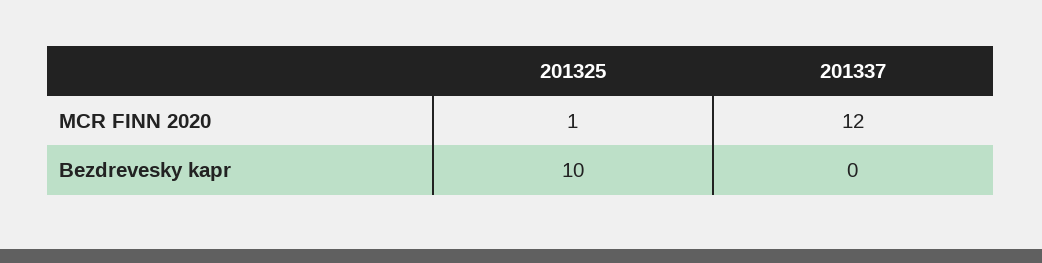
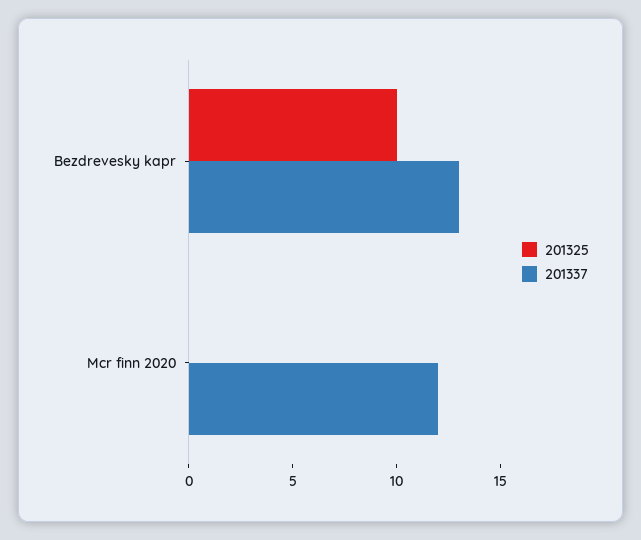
201325, MCR FINN 2020: 1 -> 0
201337, Bezdrevesky kapr: 0 -> 13

